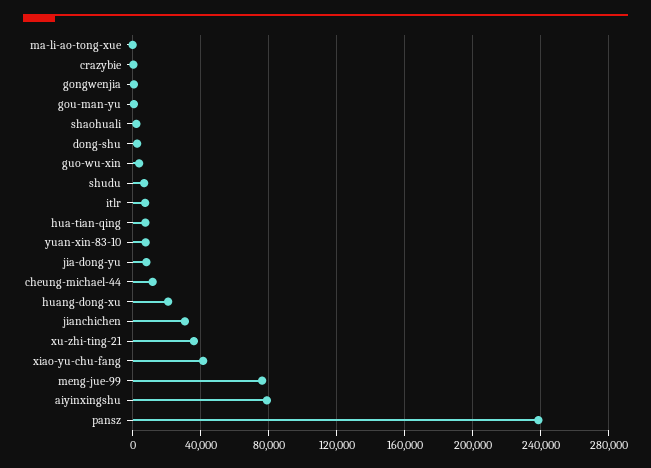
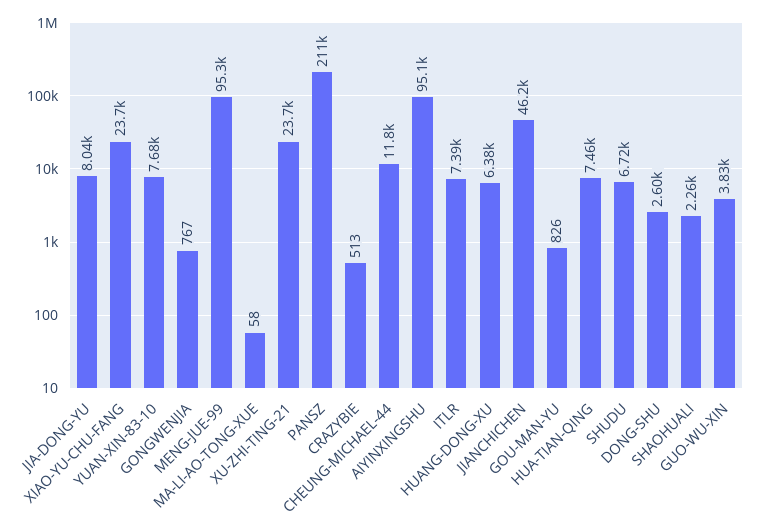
huang-dong-xu: 20000 -> 6380
jianchichen: 30000 -> 46200
xu-zhi-ting-21: 35000 -> 23700
xiao-yu-chu-fang: 40000 -> 23700
meng-jue-99: 75000 -> 95300
aiyinxingshu: 80000 -> 95100
pansz: 240000 -> 211000

